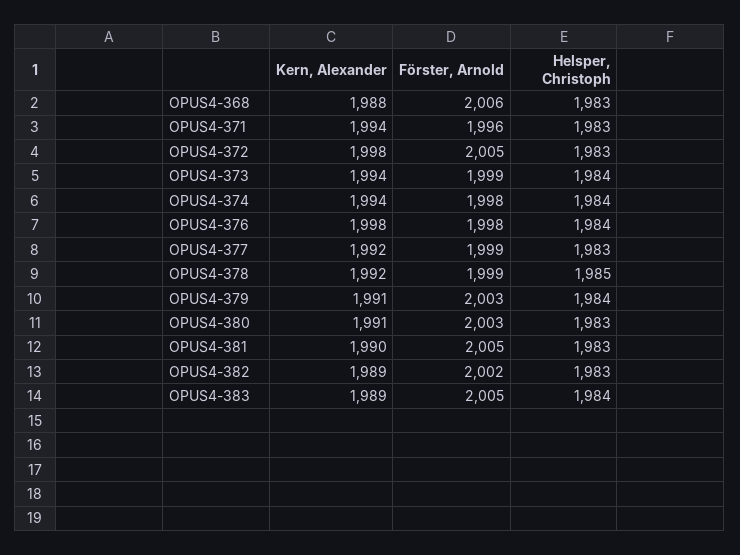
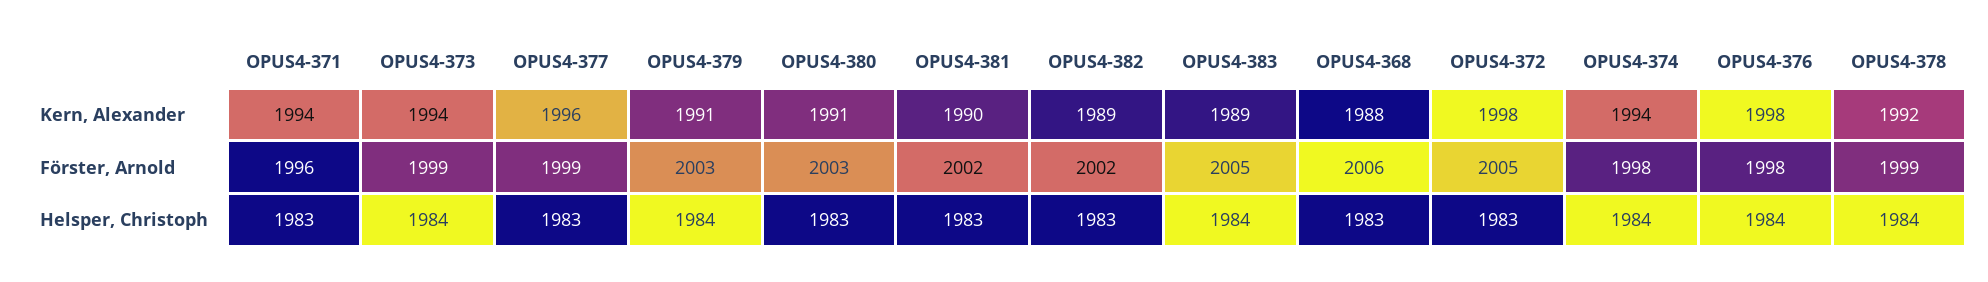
Kern, Alexander, OPUS4-377: 1992 -> 1996
Helsper, Christoph, OPUS4-378: 1985 -> 1984
Förster, Arnold, OPUS4-381: 2005 -> 2002

